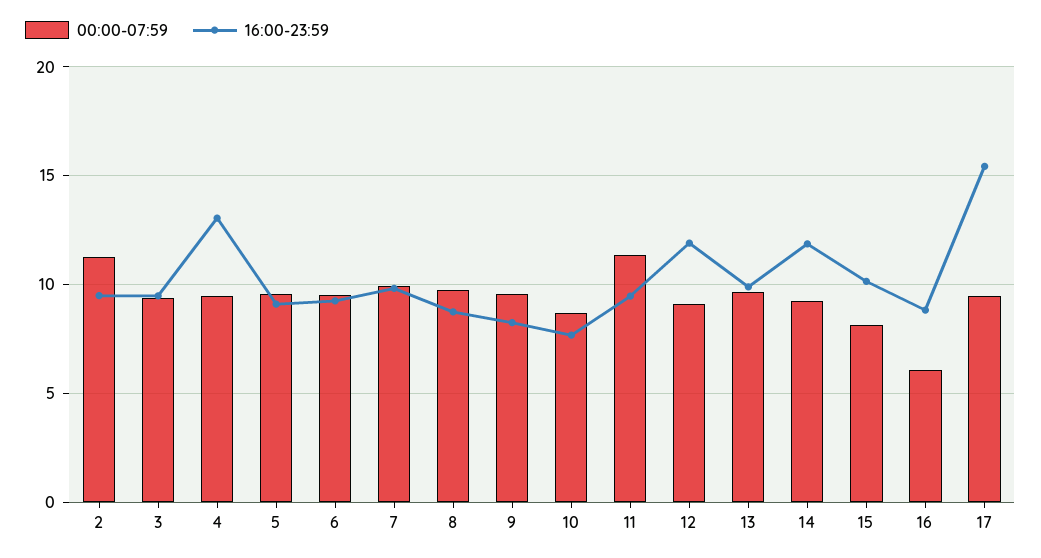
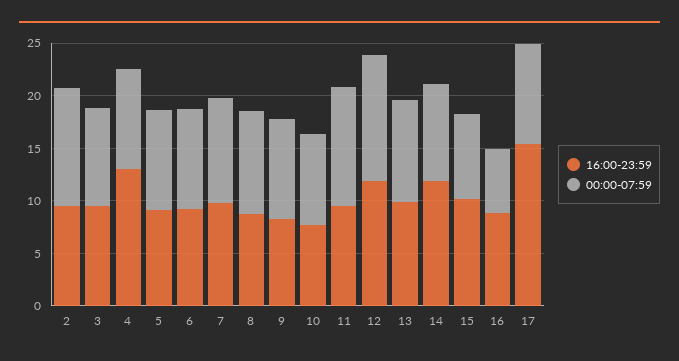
00:00-07:59, 12: 9 -> 12

